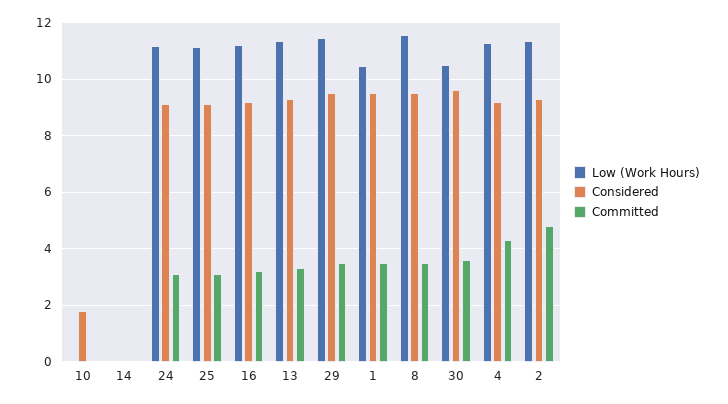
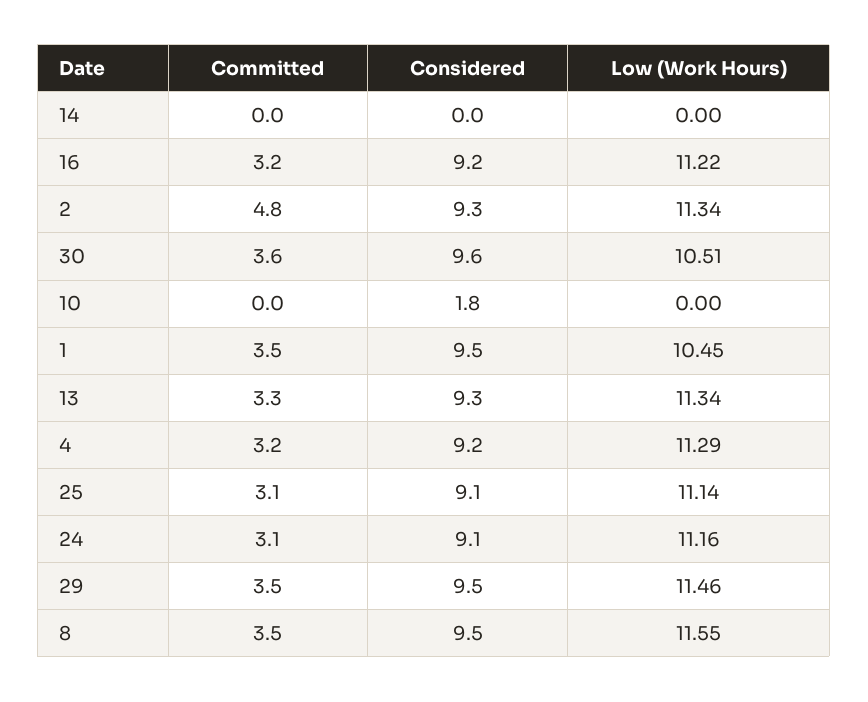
Committed, 4: 4.25 -> 3.2

